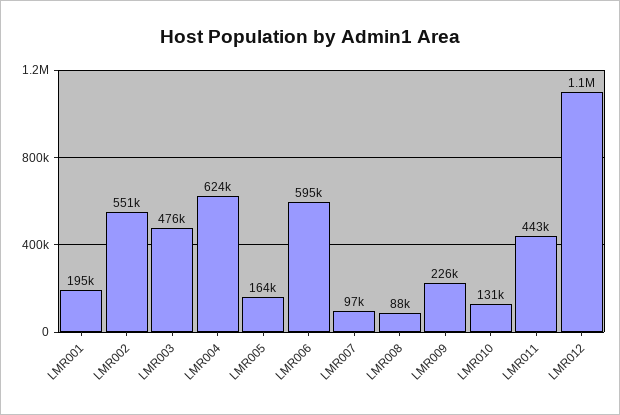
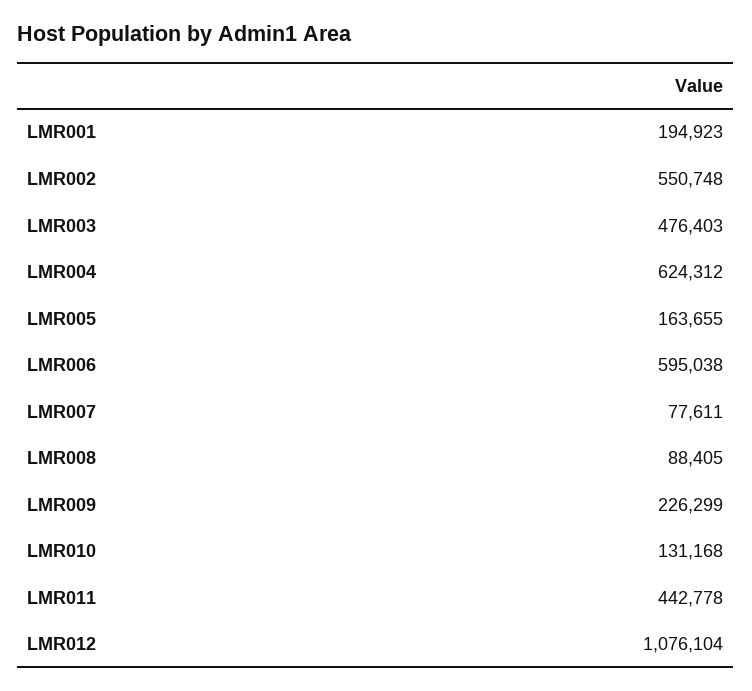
LMR007: 97000 -> 77611

